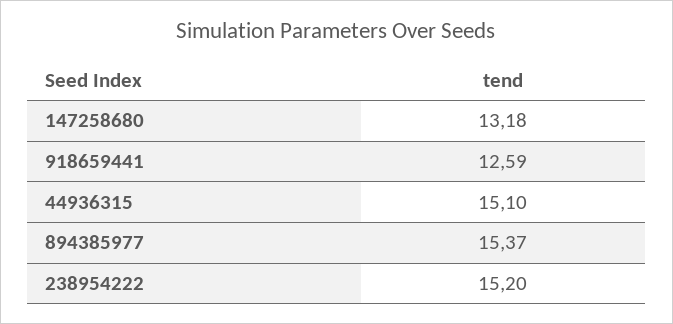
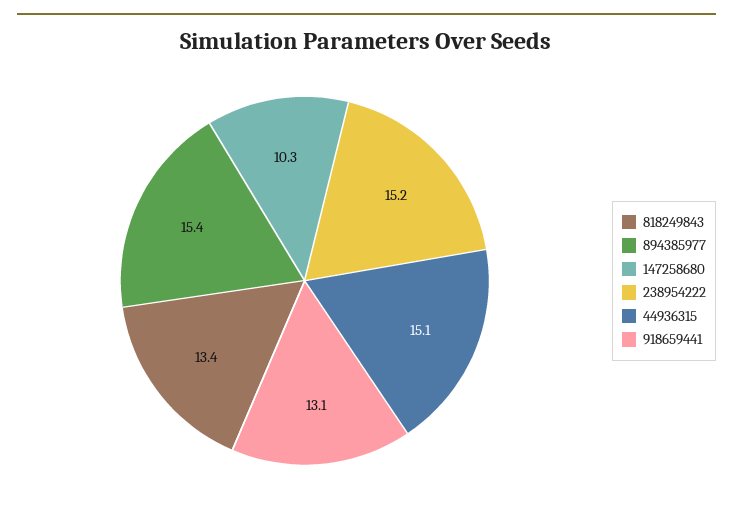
147258680: 13.18 -> 10.3
918659441: 12.59 -> 13.1
818249843: none -> 13.4

